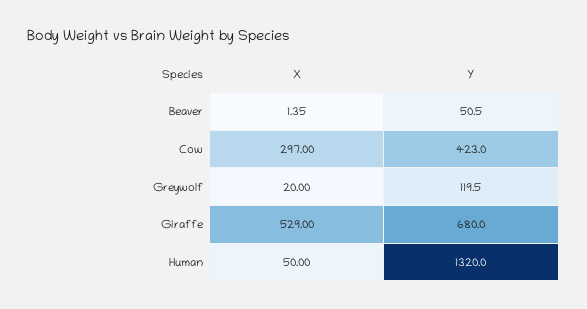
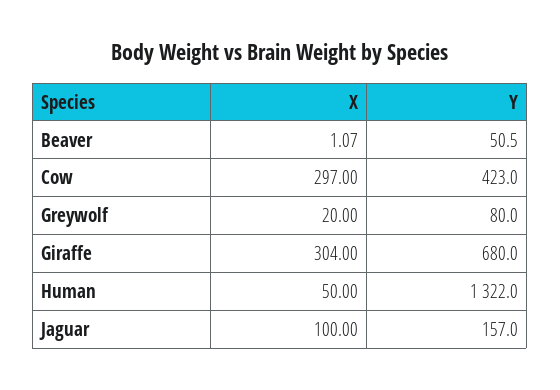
X, Beaver: 1.35 -> 1.07
Y, Greywolf: 119.5 -> 80
X, Giraffe: 529 -> 304
Y, Human: 1320 -> 1322
X, Jaguar: none -> 100
Y, Jaguar: none -> 157

